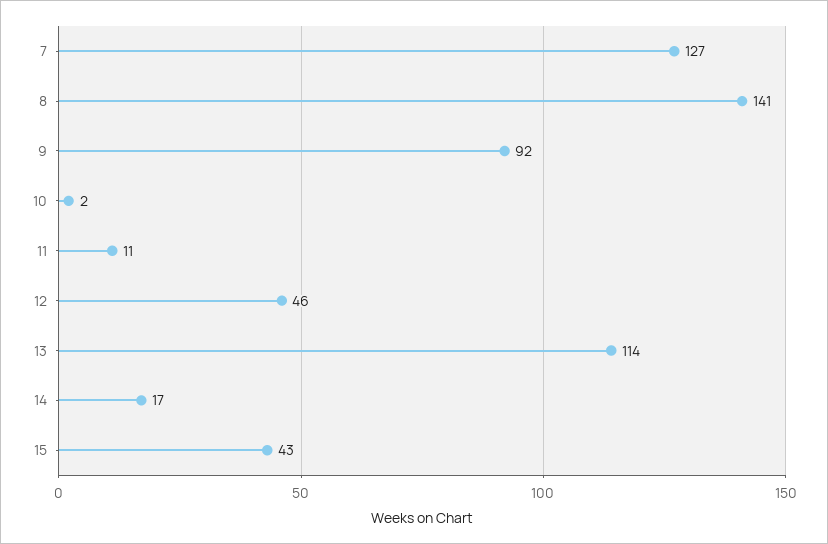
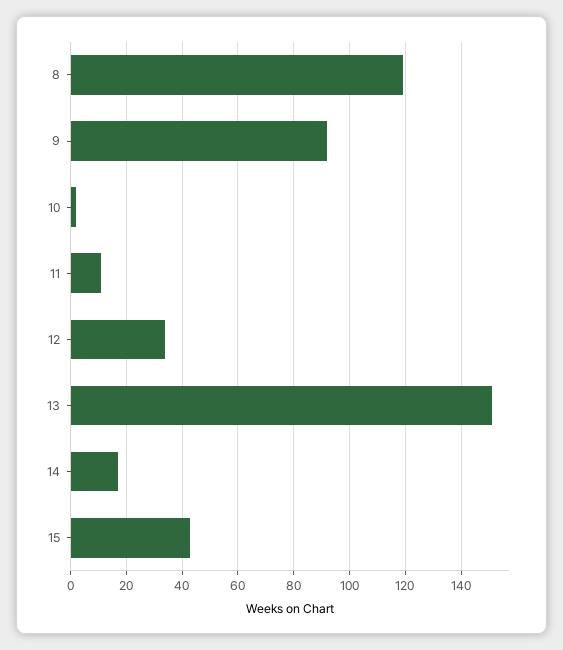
7: 127 -> none
8: 141 -> 120
12: 46 -> 35
13: 114 -> 150

